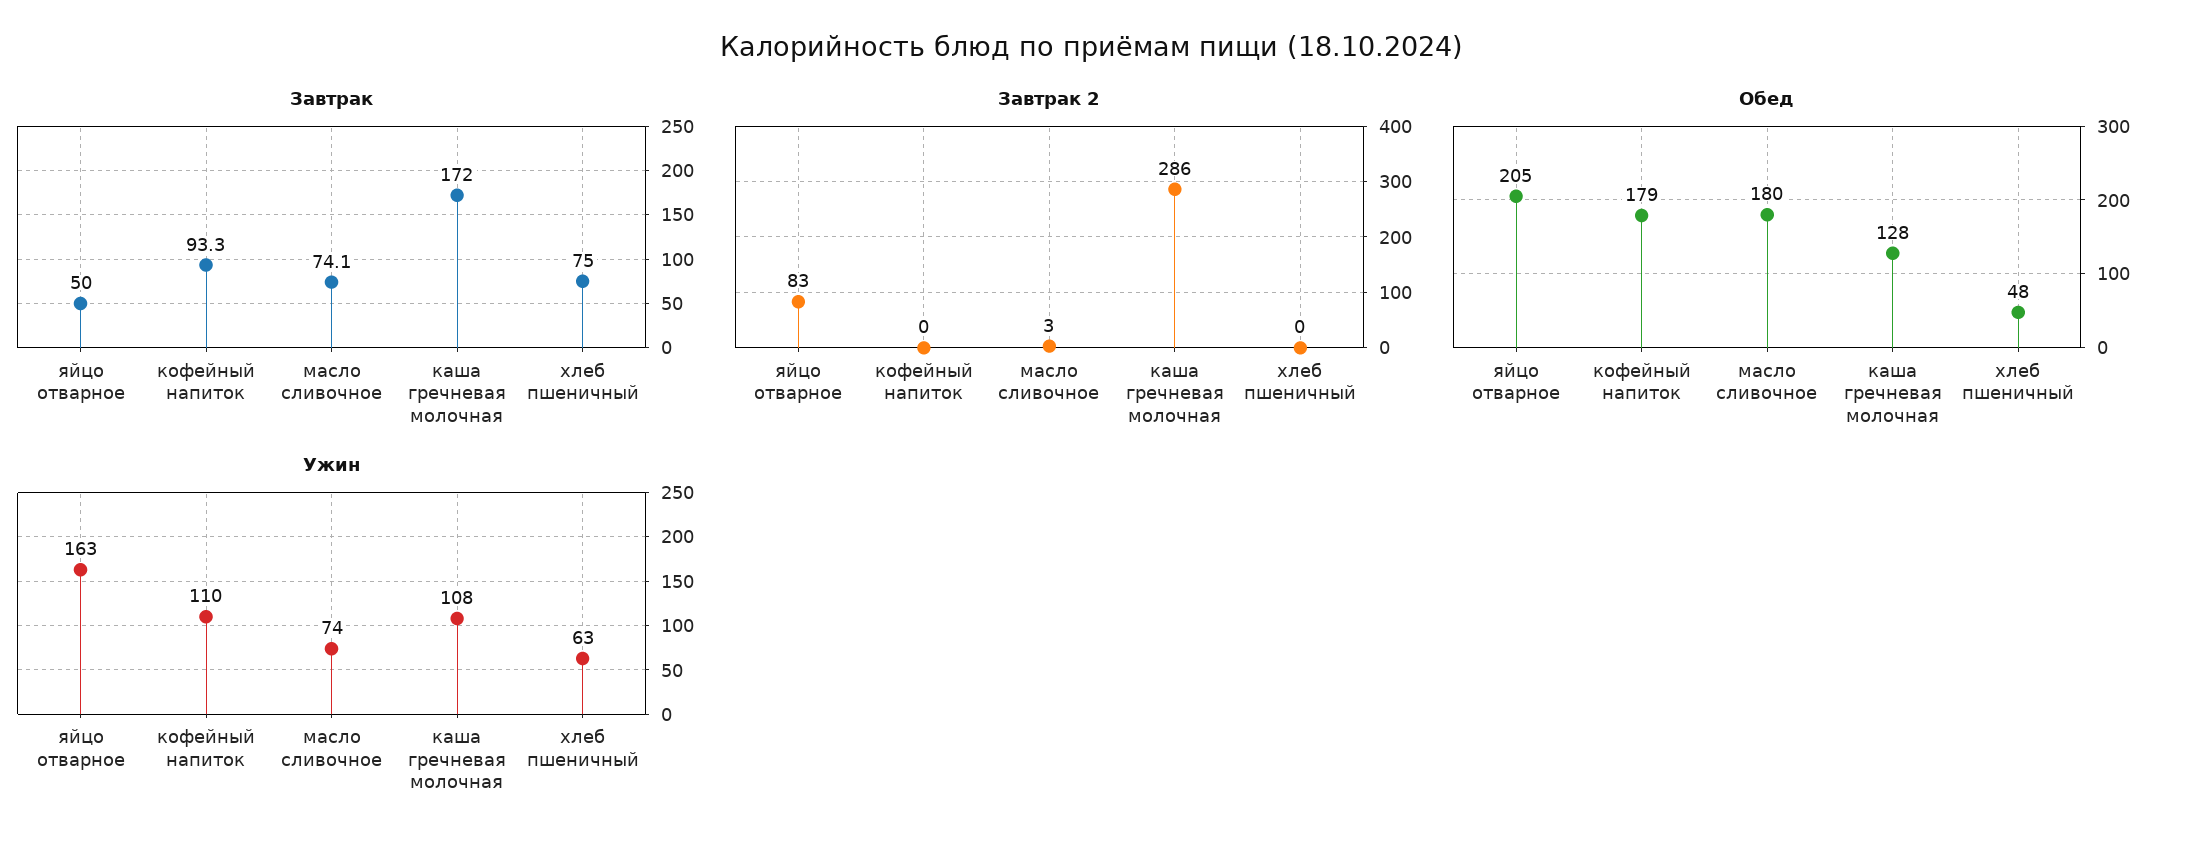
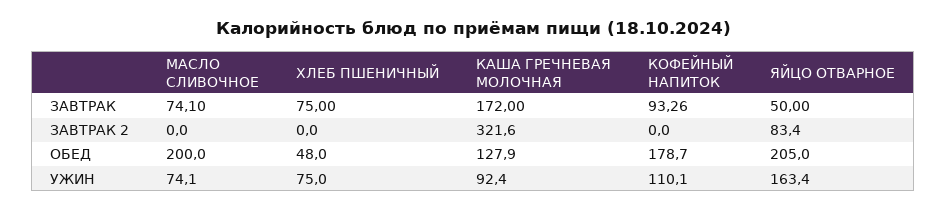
Завтрак 2, масло сливочное: 3 -> 0
Завтрак 2, каша гречневая молочная: 286 -> 321.6
Обед, масло сливочное: 180 -> 200
Ужин, каша гречневая молочная: 108 -> 92.4
Ужин, хлеб пшеничный: 63 -> 75

